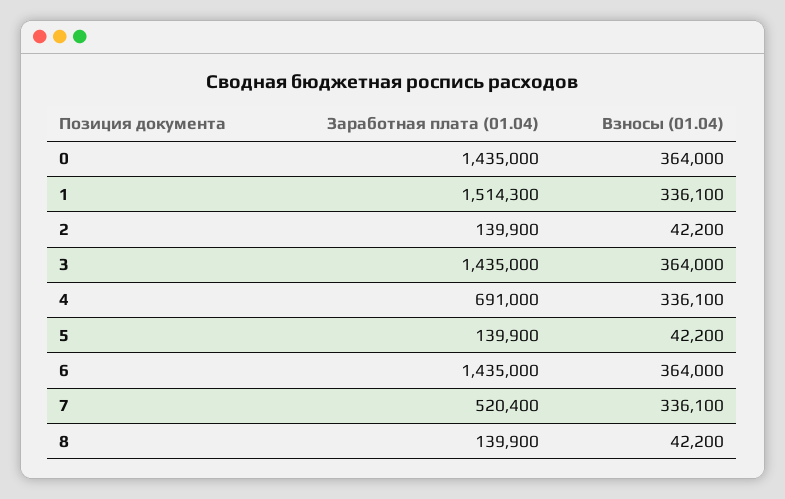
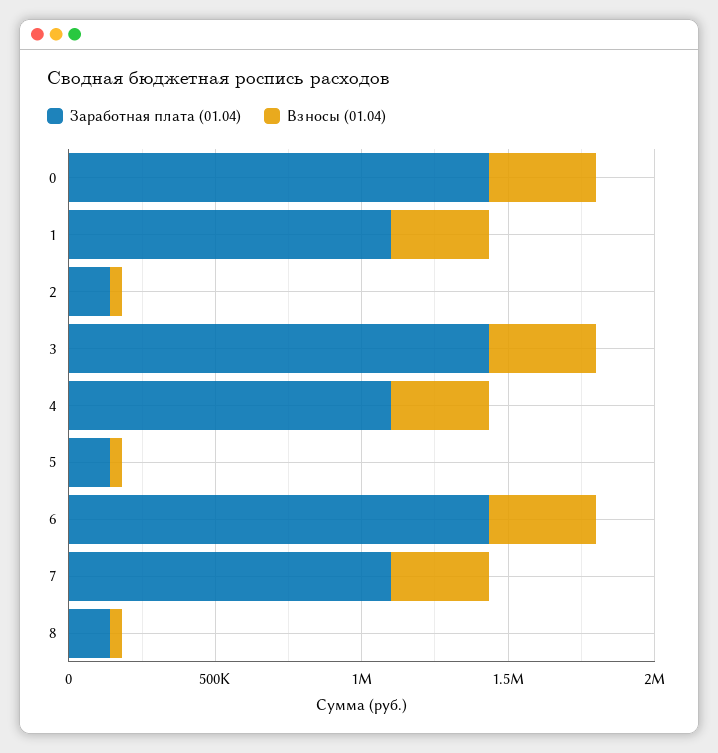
Заработная плата (01.04), 1: 1514300 -> 1100000
Заработная плата (01.04), 4: 691000 -> 1100000
Заработная плата (01.04), 7: 520400 -> 1100000

